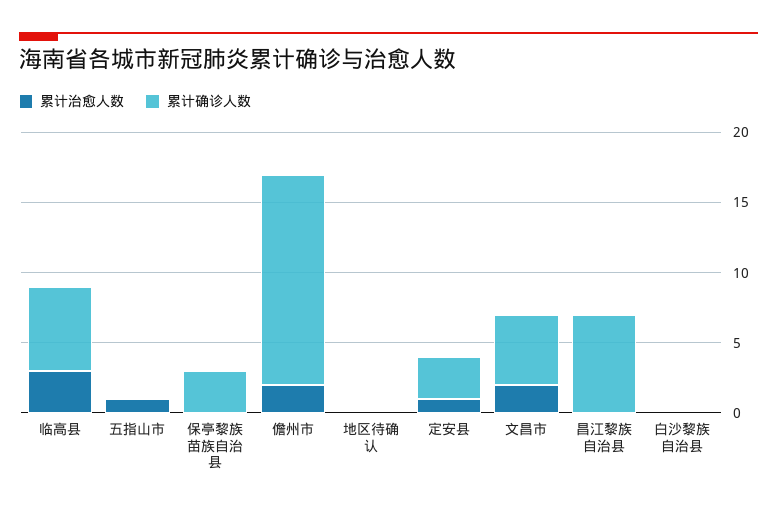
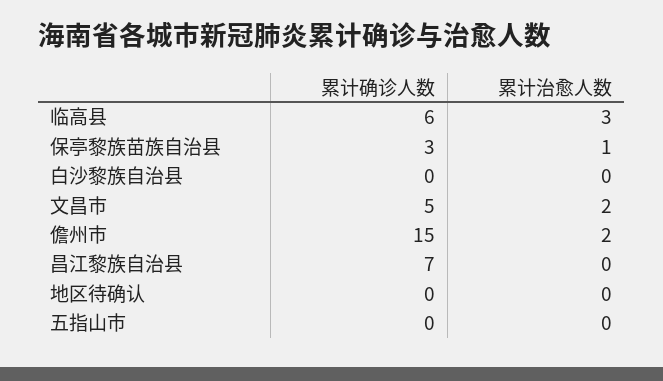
累计治愈人数, 五指山市: 1 -> 0
累计治愈人数, 保亭黎族苗族自治县: 0 -> 1
累计治愈人数, 定安县: 1 -> none
累计确诊人数, 定安县: 3 -> none

